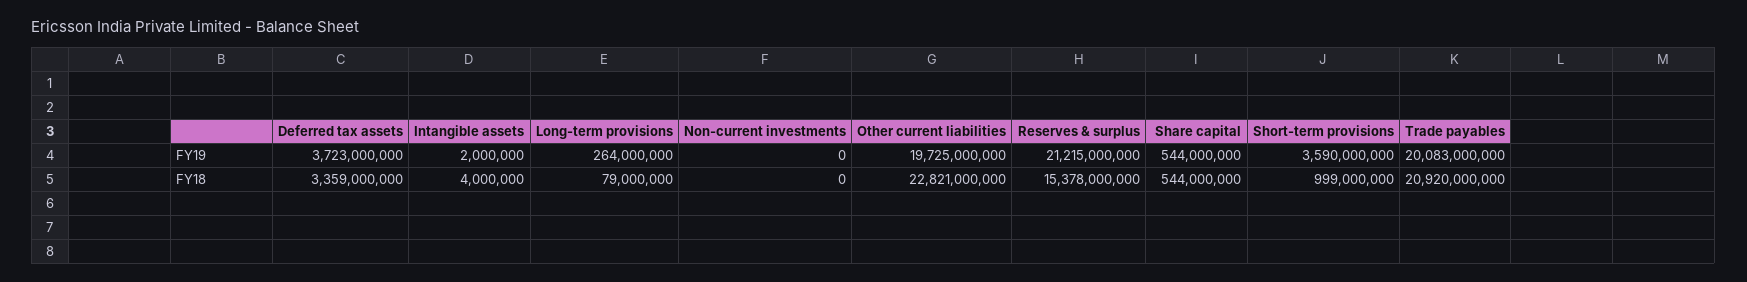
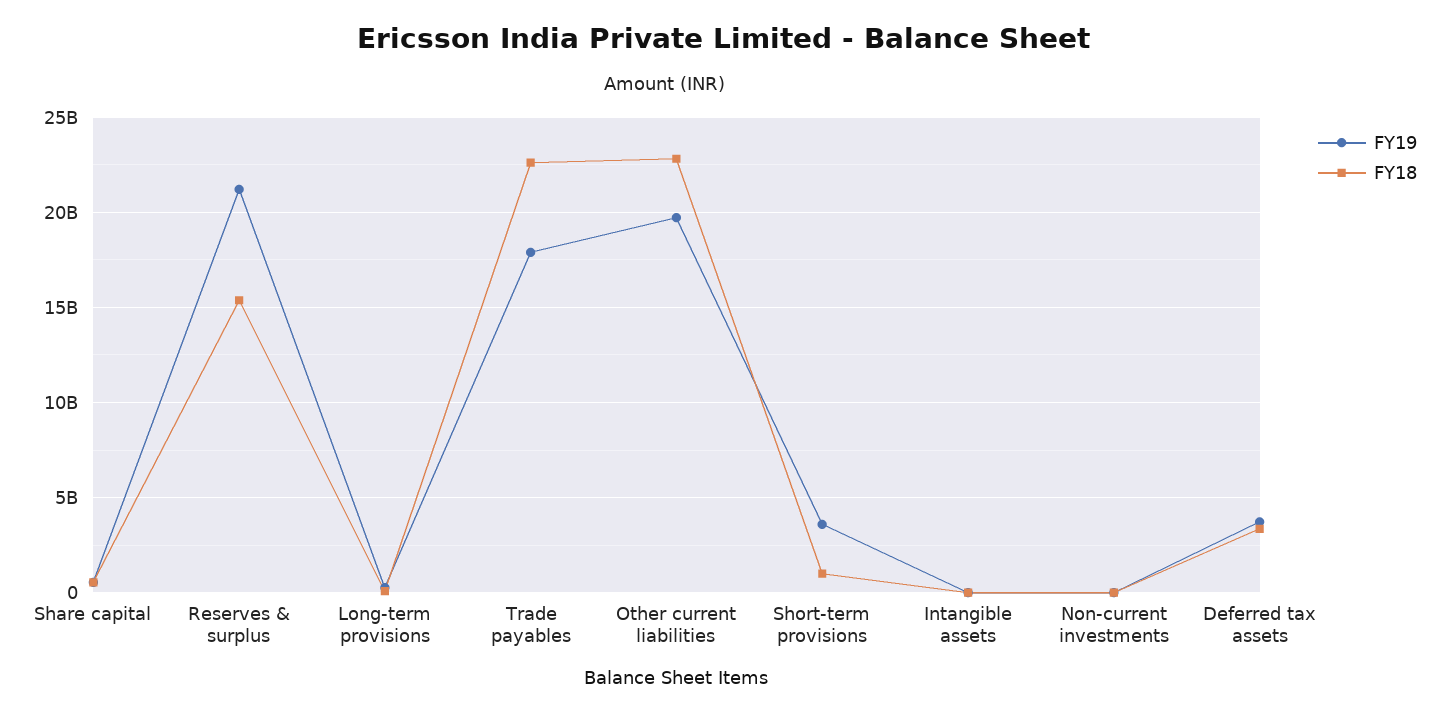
FY19, Trade payables: 20083000000 -> 18000000000
FY18, Trade payables: 20920000000 -> 22500000000

